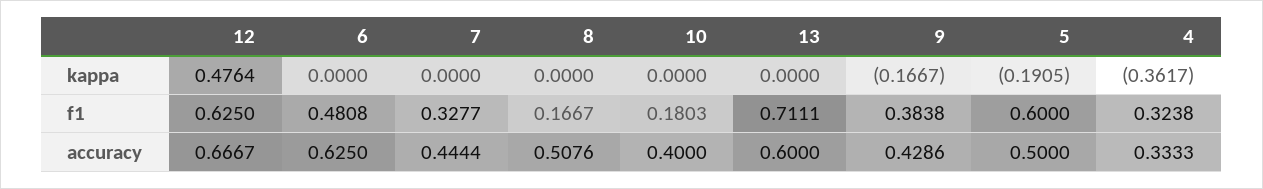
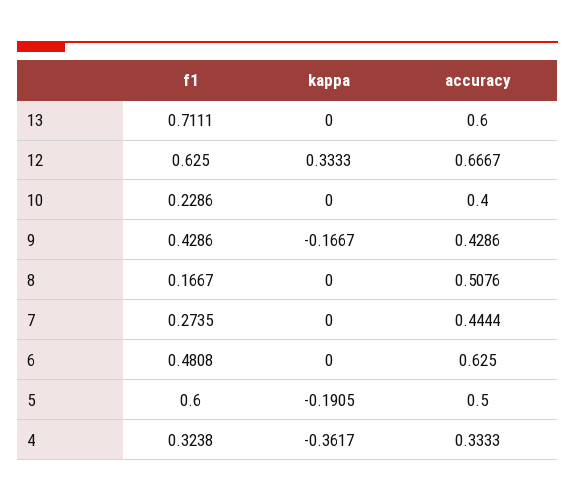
12, kappa: 0.4764 -> 0.3333
7, f1: 0.3277 -> 0.2735
10, f1: 0.1803 -> 0.2286
9, f1: 0.3838 -> 0.4286

